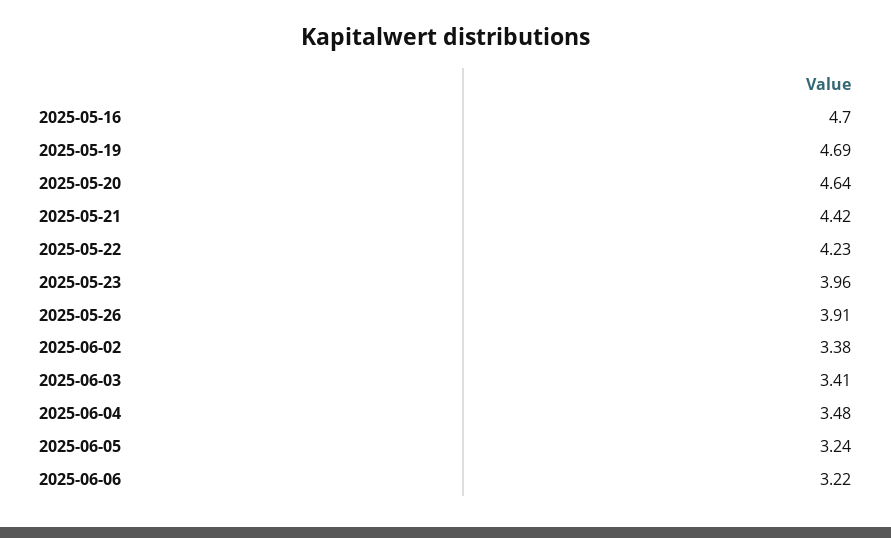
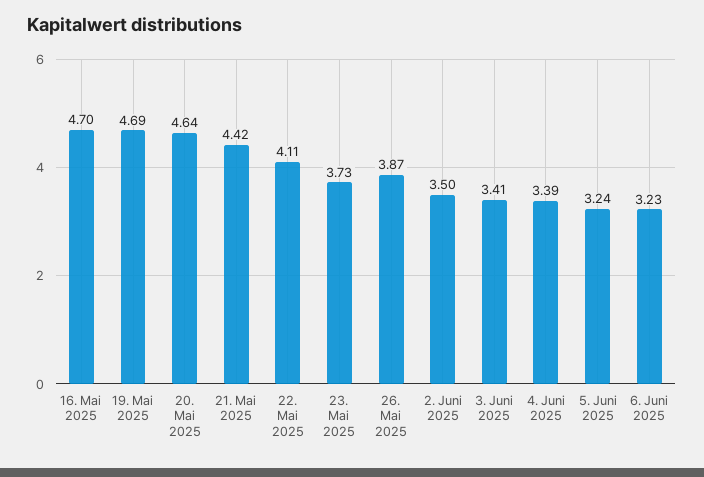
2025-05-22: 4.23 -> 4.11
2025-05-23: 3.96 -> 3.73
2025-05-26: 3.91 -> 3.87
2025-06-02: 3.38 -> 3.5
2025-06-04: 3.48 -> 3.39
2025-06-06: 3.22 -> 3.23

